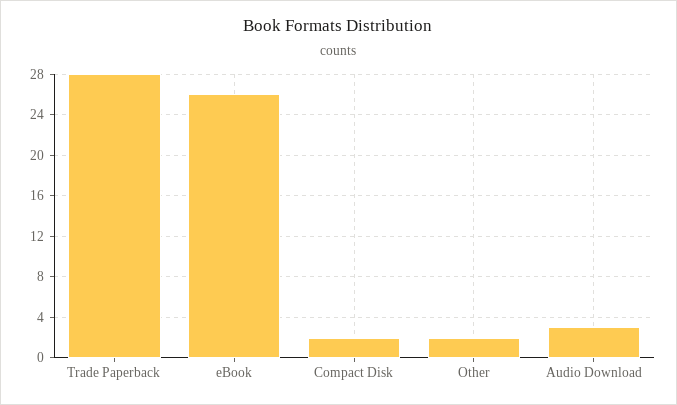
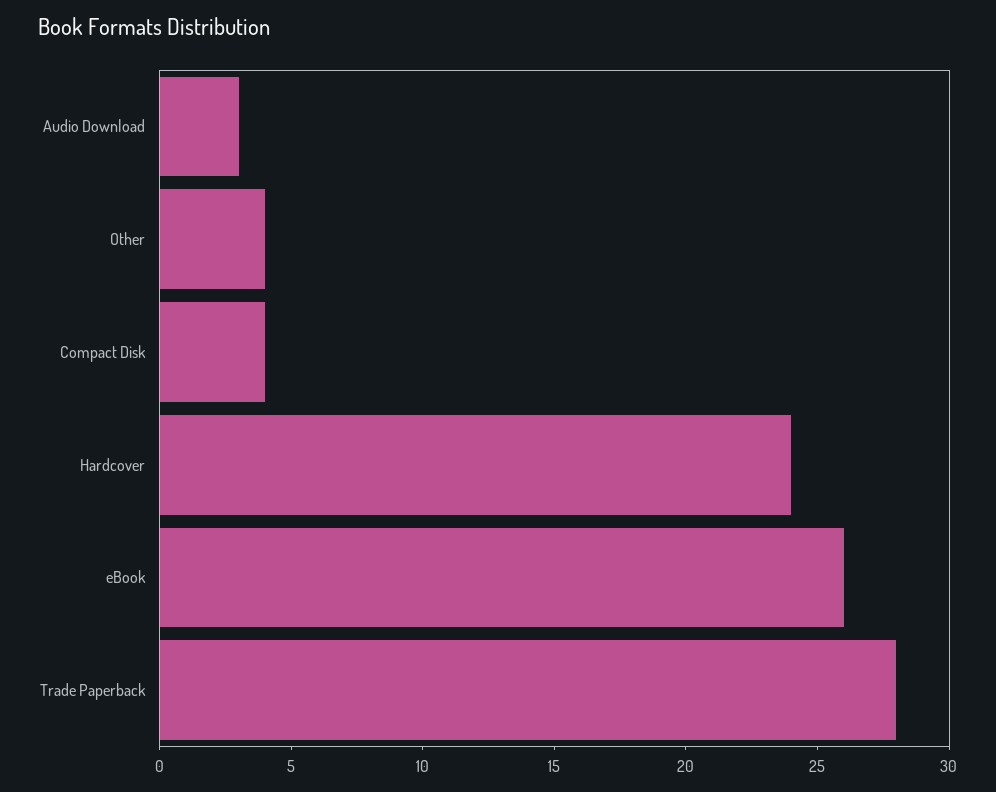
Compact Disk: 2 -> 4
Other: 2 -> 4
Hardcover: none -> 24

